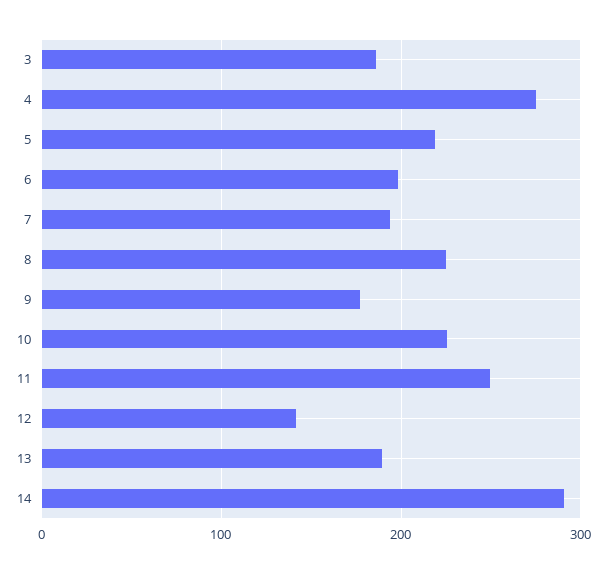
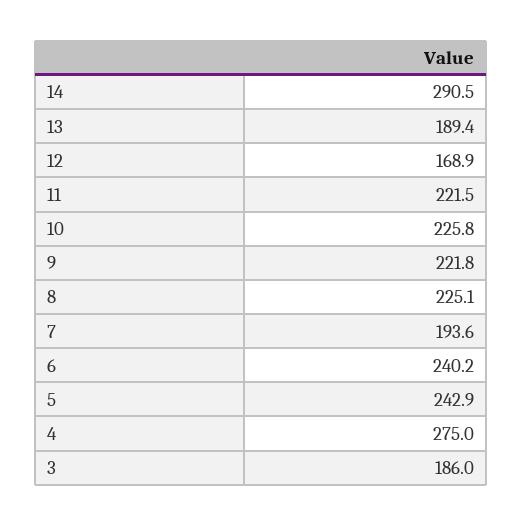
5: 220 -> 242.9
6: 200 -> 240.2
9: 180 -> 221.8
11: 250 -> 221.5
12: 140 -> 168.9

